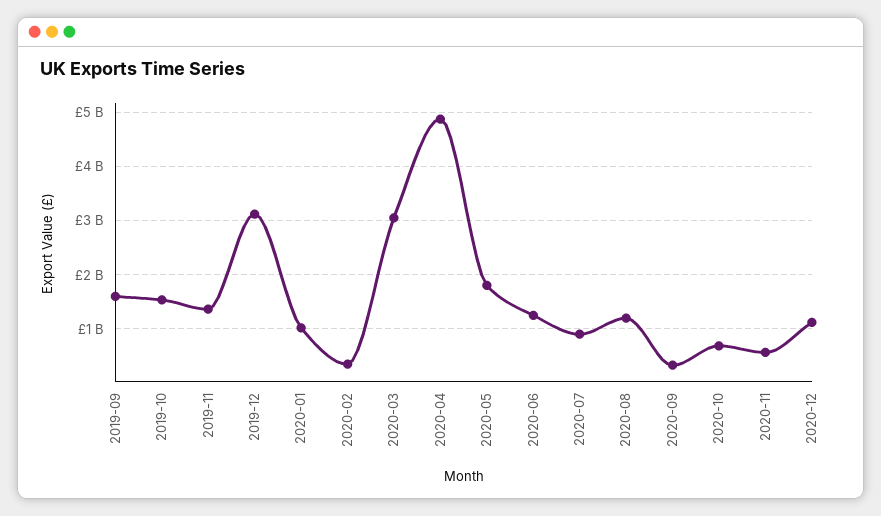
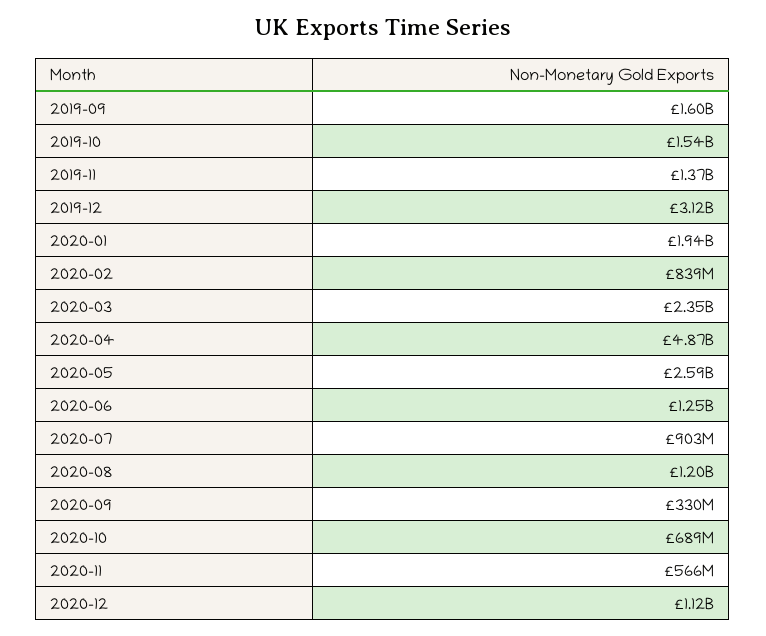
2020-01: 1000000000 -> 1940000000
2020-02: 400000000 -> 839000000
2020-03: 3000000000 -> 2350000000
2020-05: 1800000000 -> 2590000000

